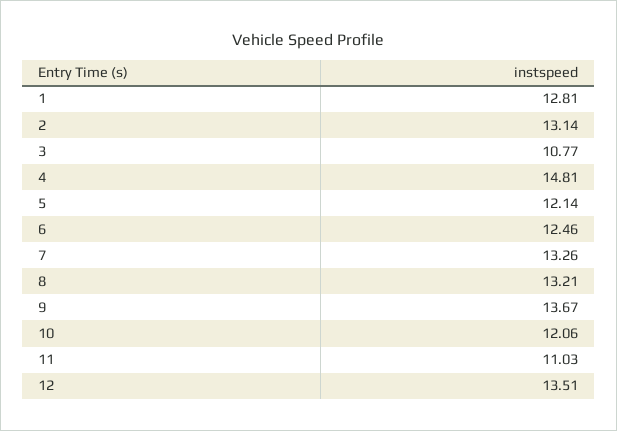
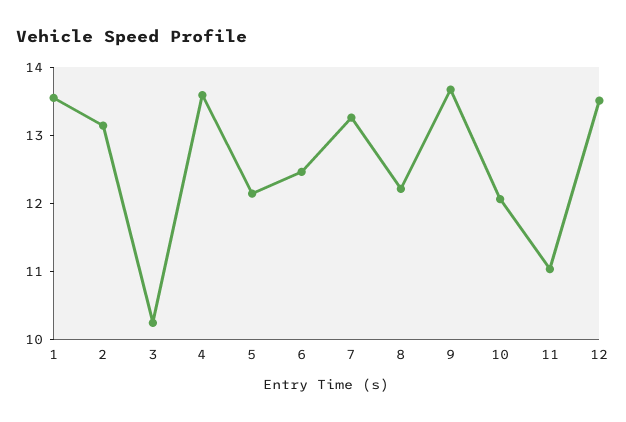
1: 12.81 -> 13.6
3: 10.77 -> 10.2
4: 14.81 -> 13.6
8: 13.21 -> 12.2

